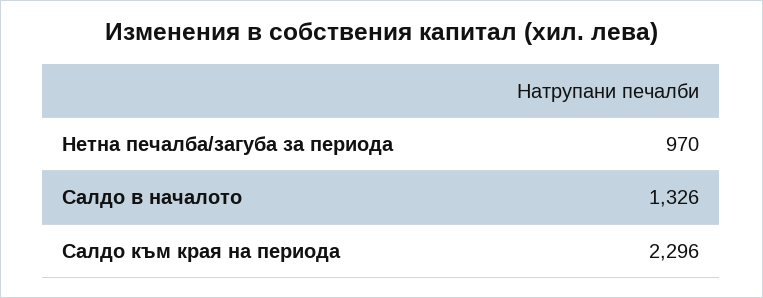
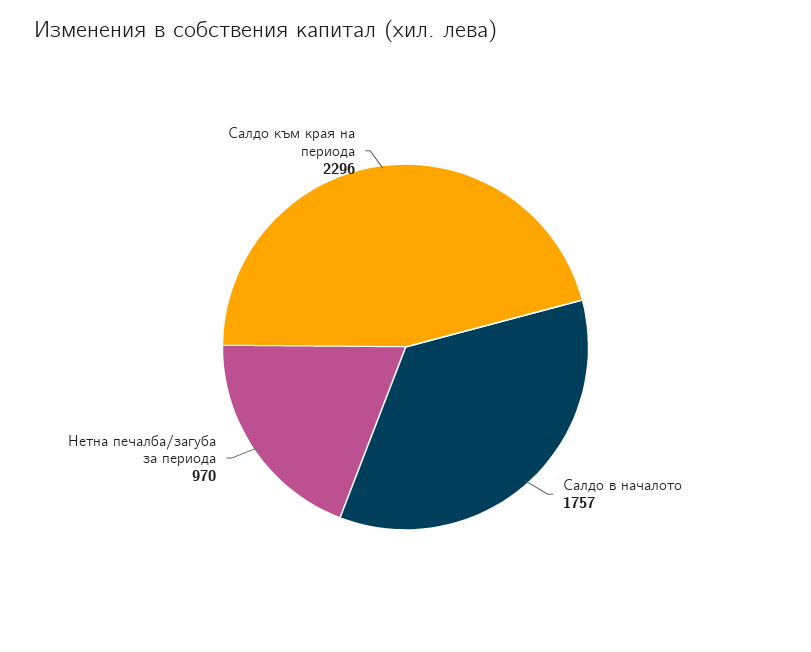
Салдо в началото: 1326 -> 1757

